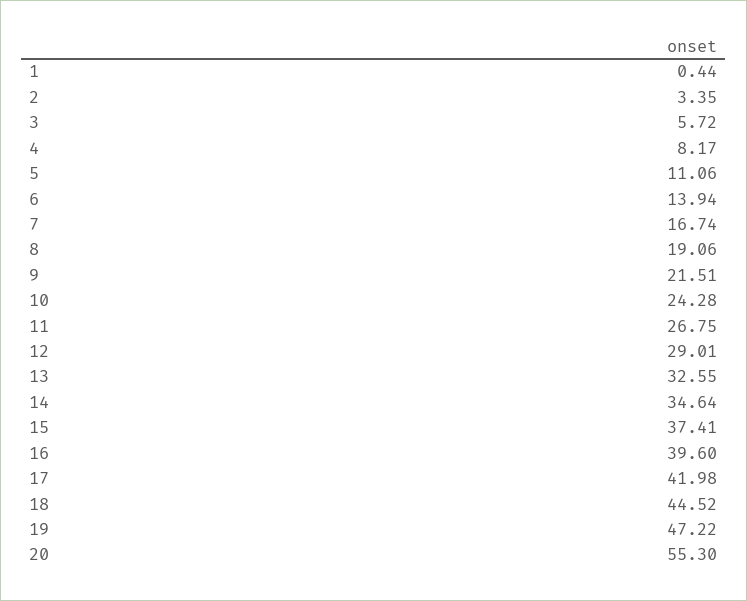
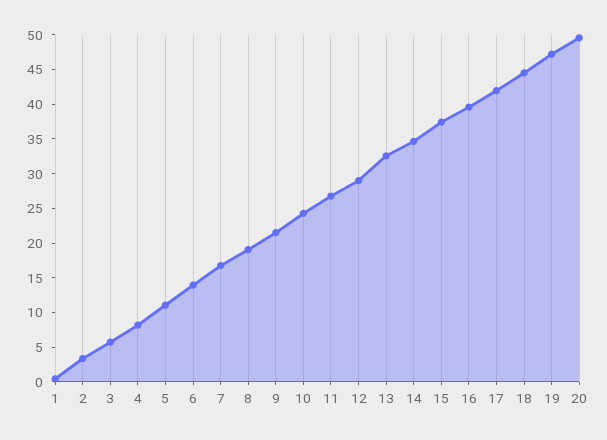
20: 55.3 -> 50

